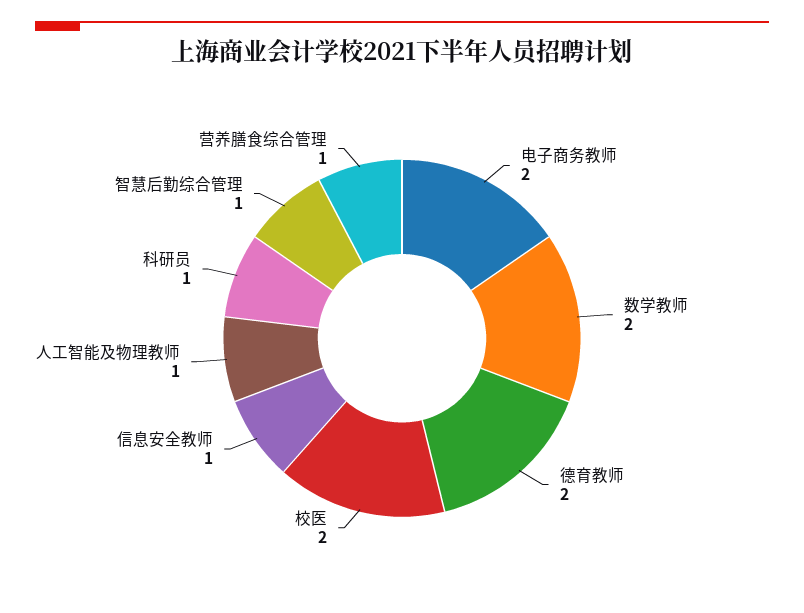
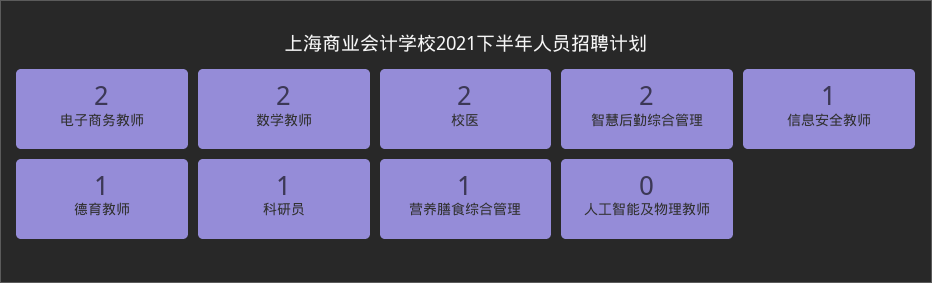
德育教师: 2 -> 1
人工智能及物理教师: 1 -> 0
智慧后勤综合管理: 1 -> 2

